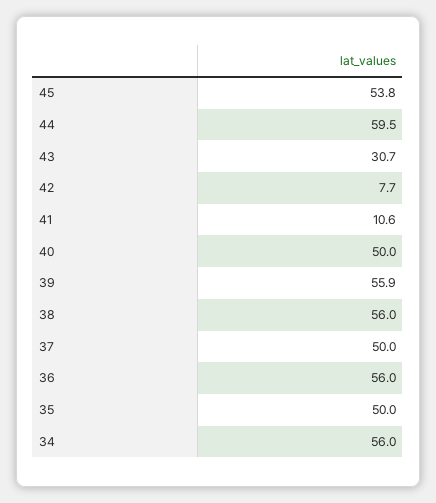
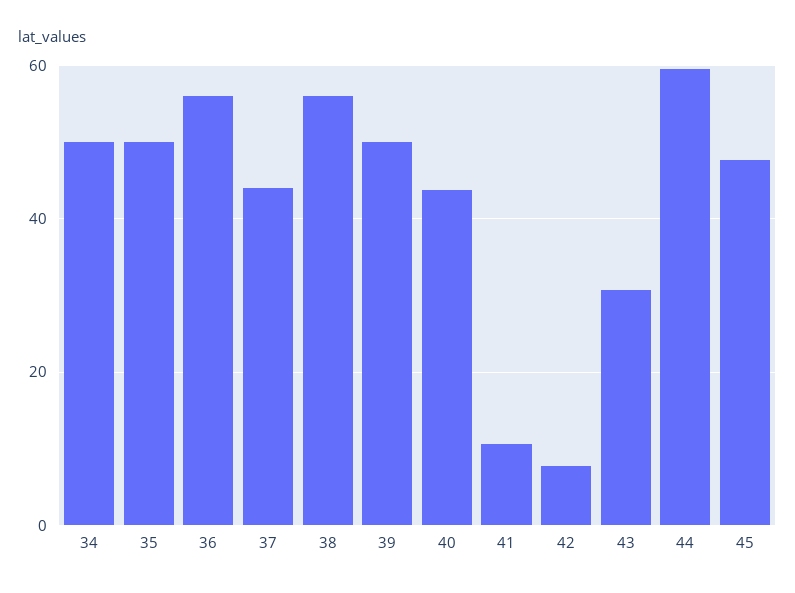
45: 53.8 -> 48
40: 50 -> 44
39: 55.9 -> 50
37: 50 -> 44
34: 56 -> 50

